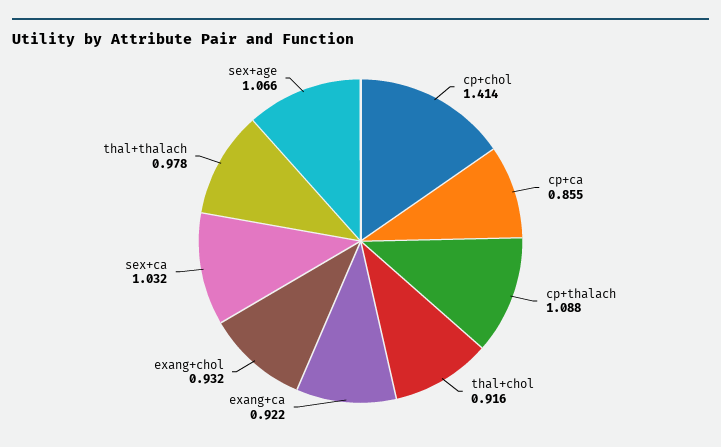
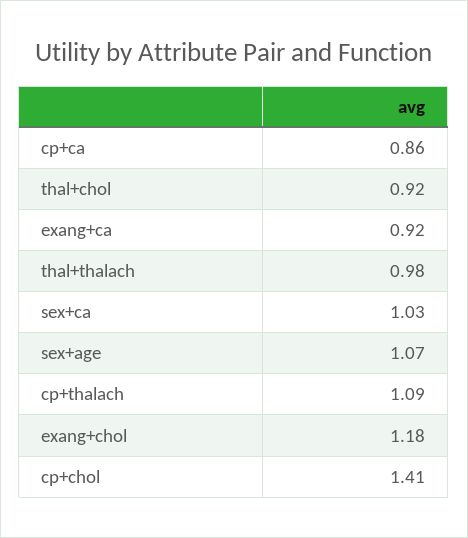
exang+chol: 0.932 -> 1.18

